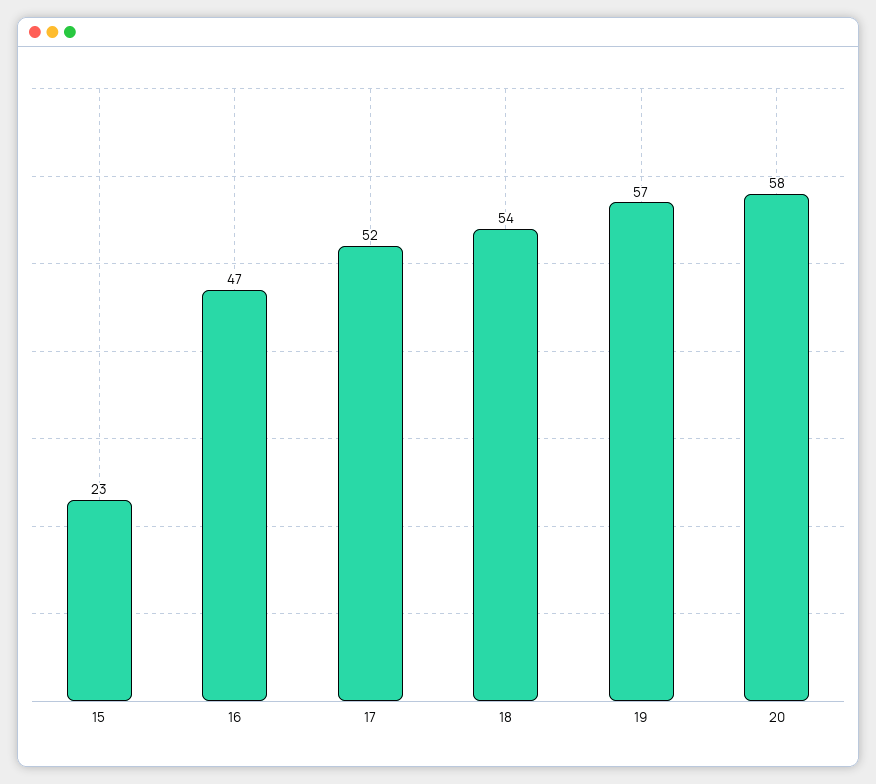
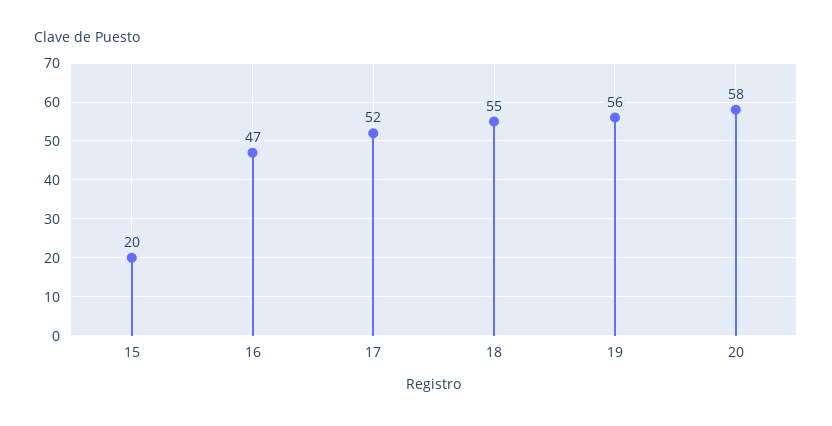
15: 23 -> 20
18: 54 -> 55
19: 57 -> 56

